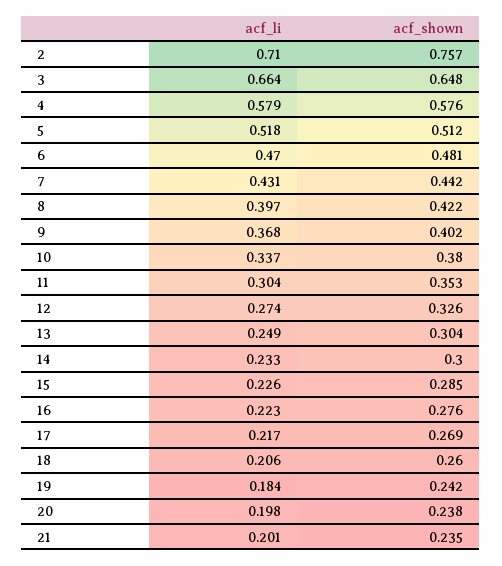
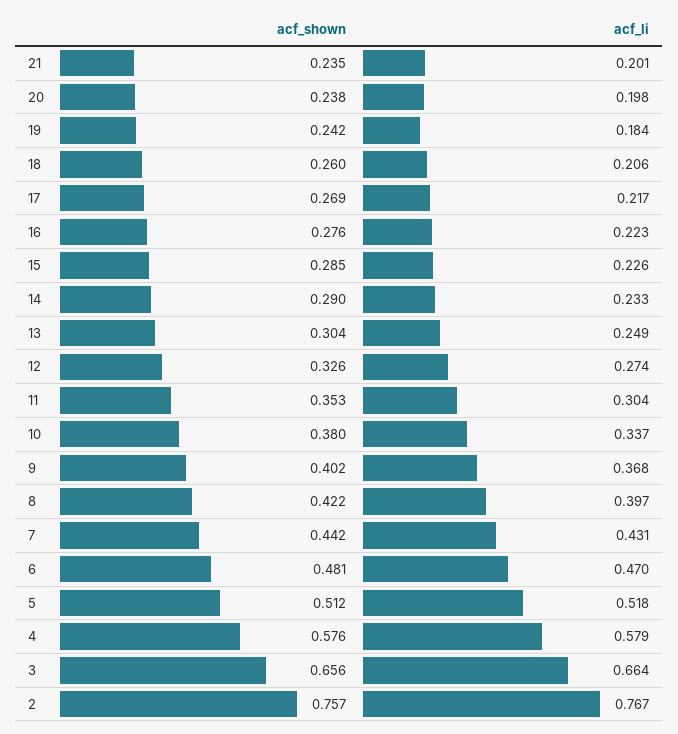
acf_li, 2: 0.71 -> 0.767
acf_shown, 3: 0.648 -> 0.656
acf_shown, 14: 0.3 -> 0.29

